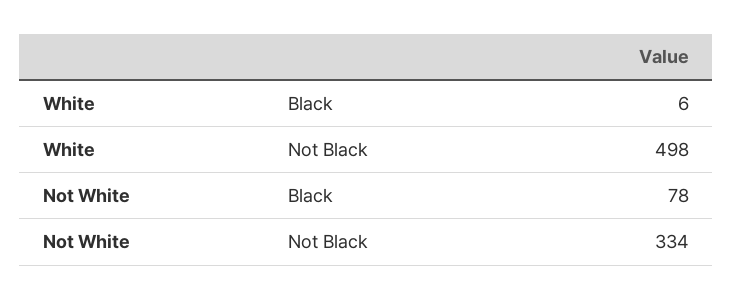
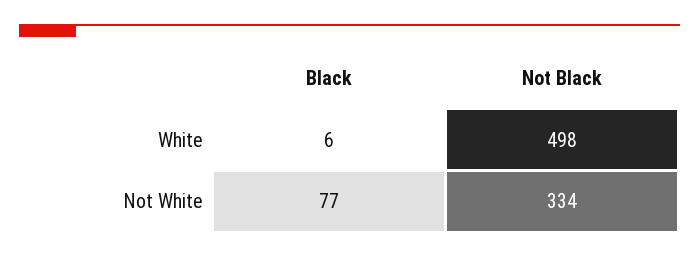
Not White, Black: 78 -> 77

